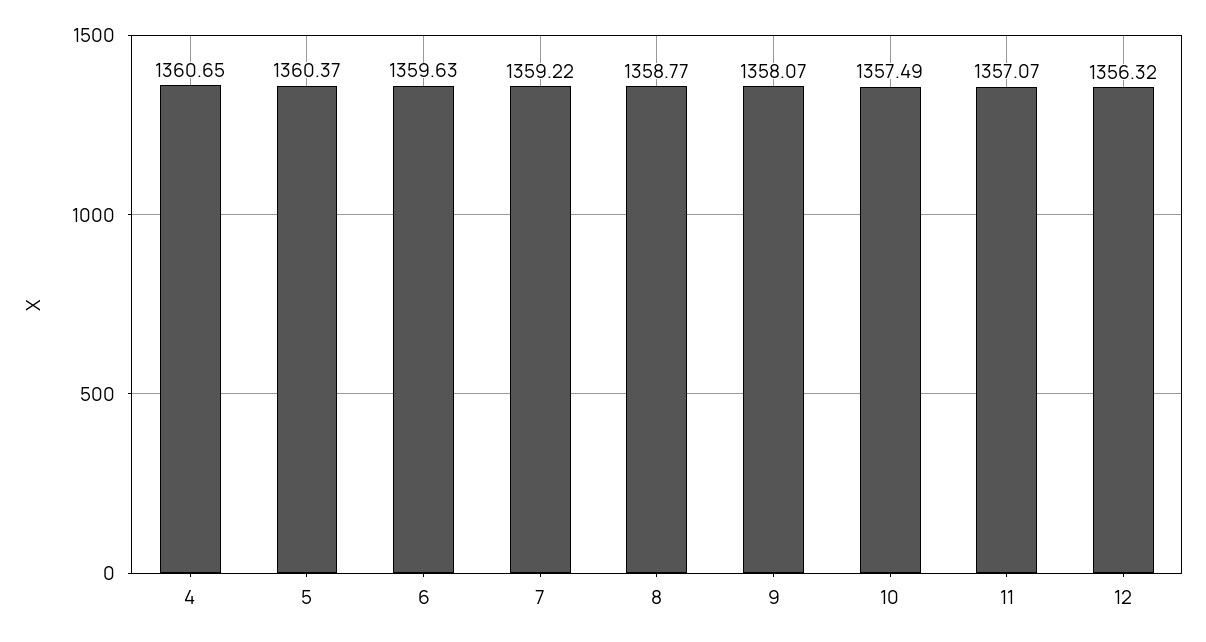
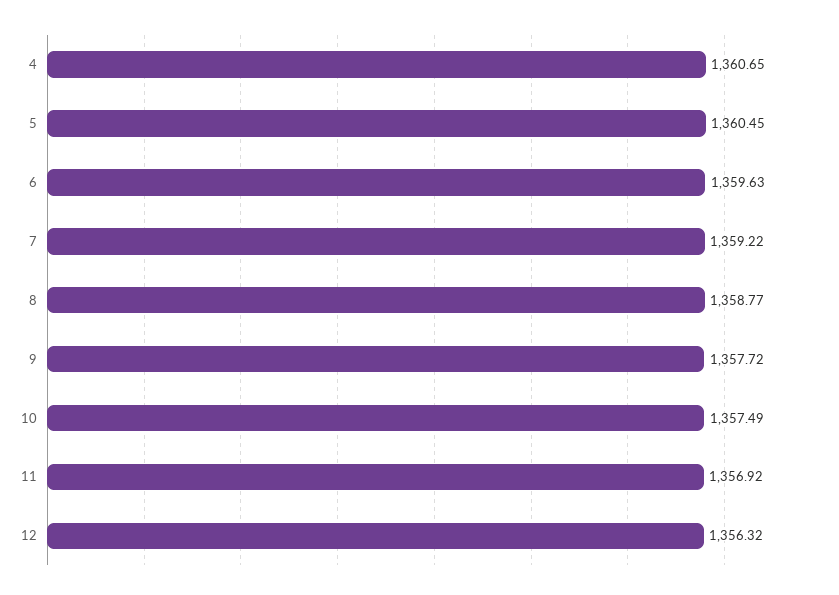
5: 1360.37 -> 1360.45
9: 1358.07 -> 1357.72
11: 1357.07 -> 1356.92

